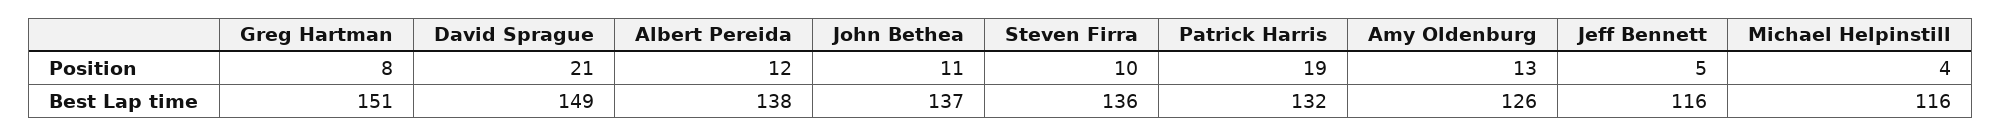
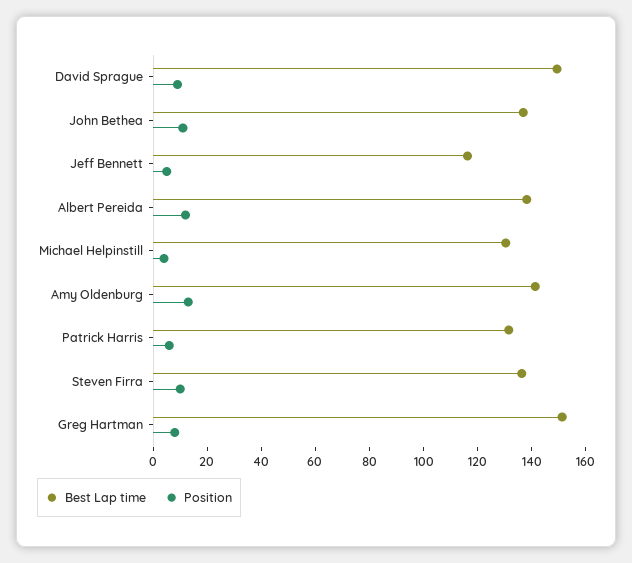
Position, David Sprague: 21 -> 10
Position, Patrick Harris: 19 -> 5
Best Lap time, Amy Oldenburg: 126 -> 140
Best Lap time, Michael Helpinstill: 116 -> 130

